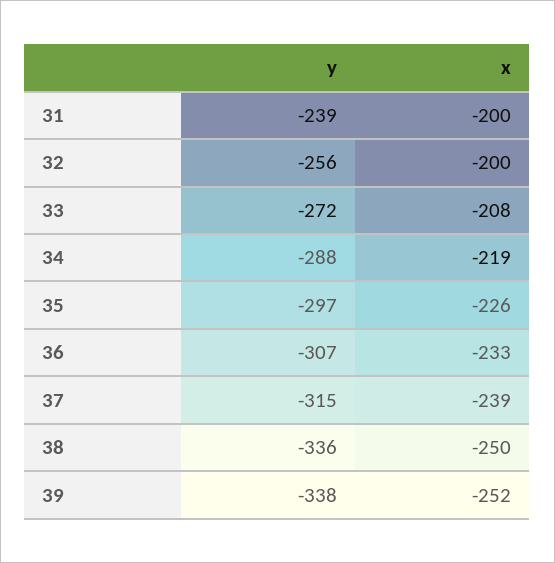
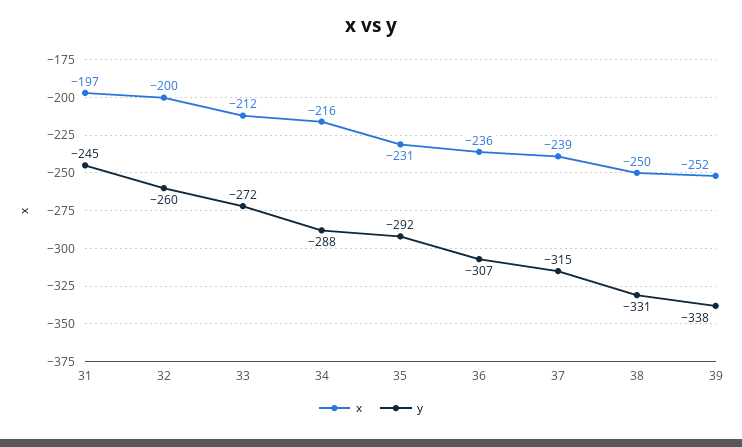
y, 31: -239 -> -245
x, 31: -200 -> -197
y, 32: -256 -> -260
x, 33: -208 -> -212
x, 34: -219 -> -216
y, 35: -297 -> -292
x, 35: -226 -> -231
x, 36: -233 -> -236
y, 38: -336 -> -331

